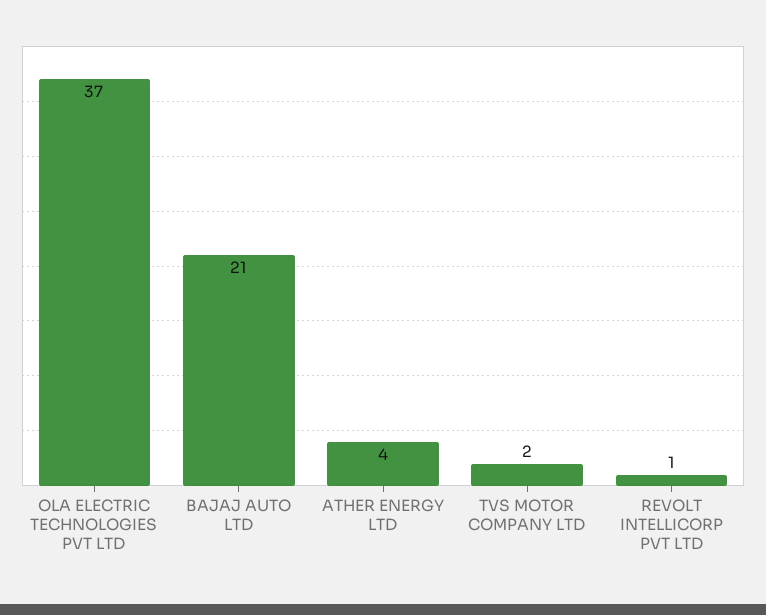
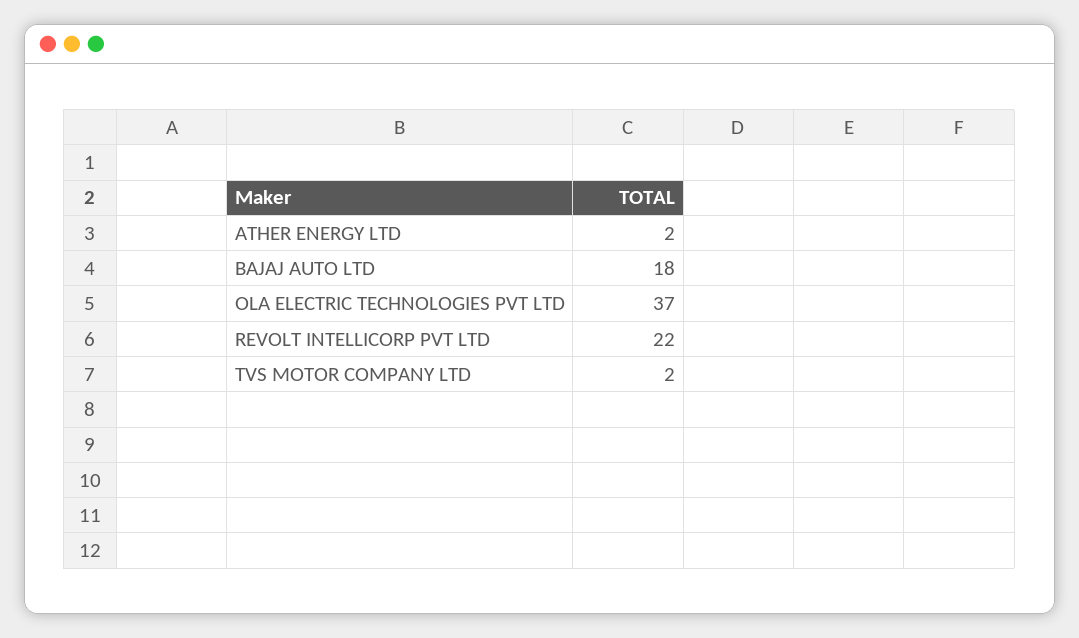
BAJAJ AUTO LTD: 21 -> 18
ATHER ENERGY LTD: 4 -> 2
REVOLT INTELLICORP PVT LTD: 1 -> 22

